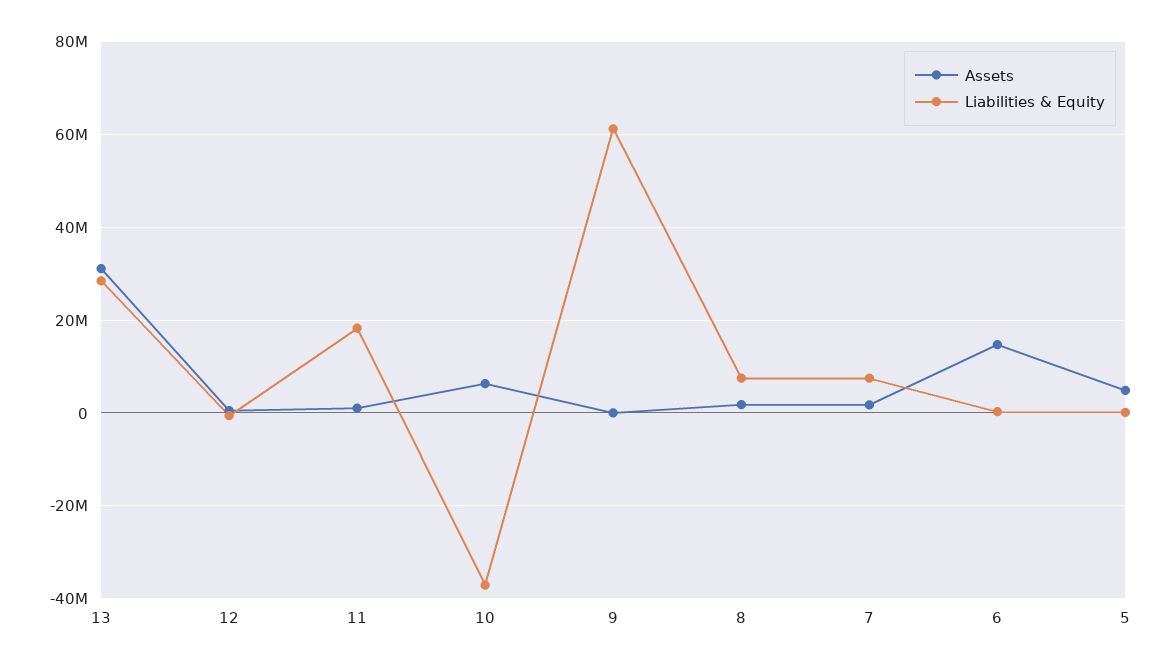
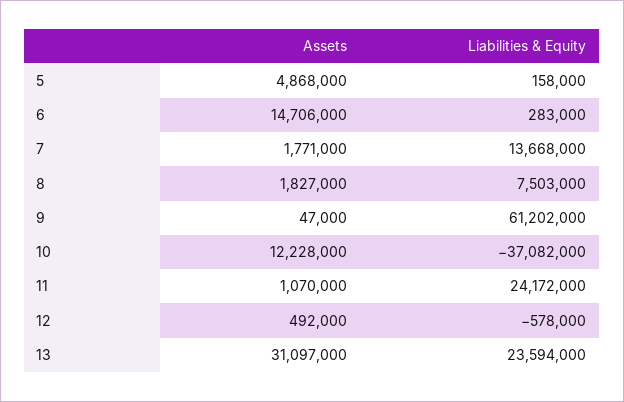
Liabilities & Equity, 13: 28000000 -> 23594000
Liabilities & Equity, 11: 18000000 -> 24172000
Assets, 10: 6000000 -> 12228000
Liabilities & Equity, 7: 8000000 -> 13668000

